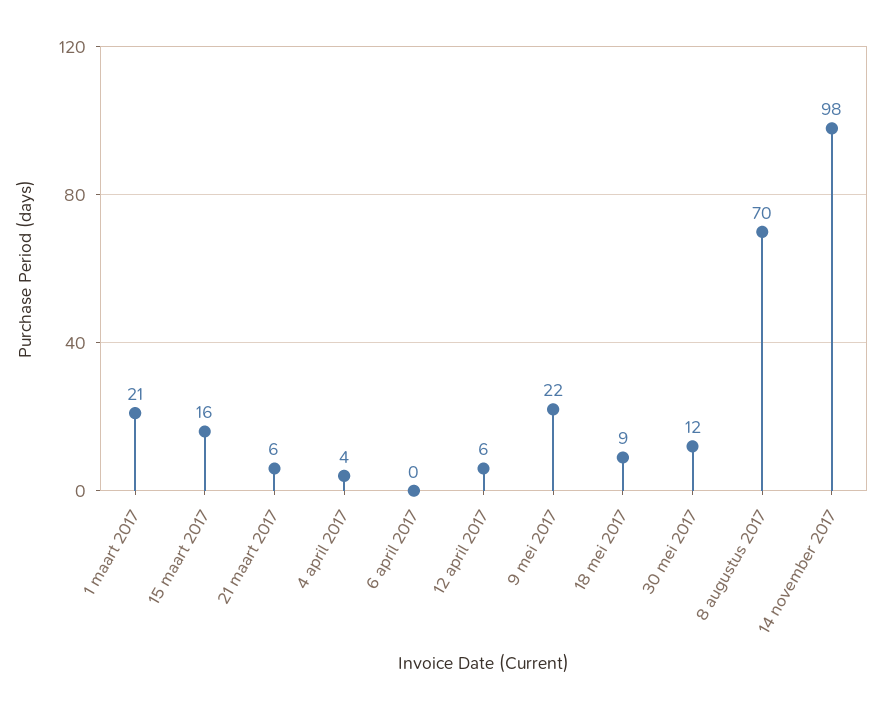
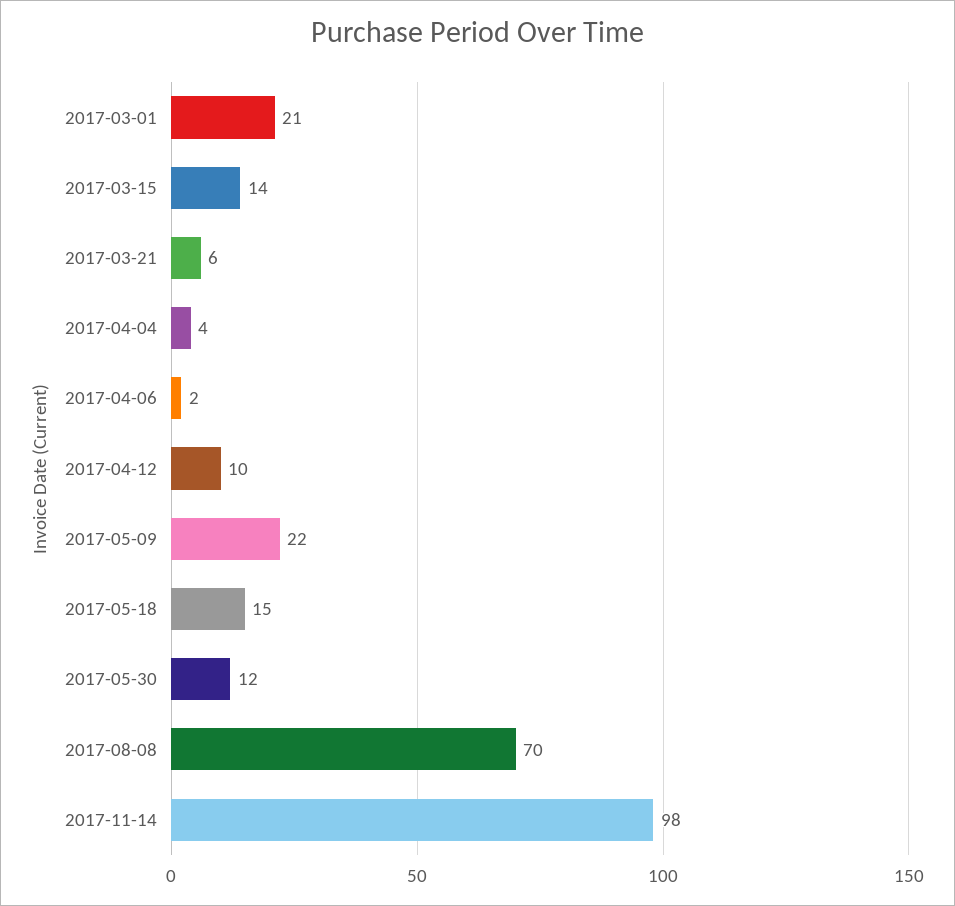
15 maart 2017: 16 -> 14
6 april 2017: 0 -> 2
12 april 2017: 6 -> 10
18 mei 2017: 9 -> 15

